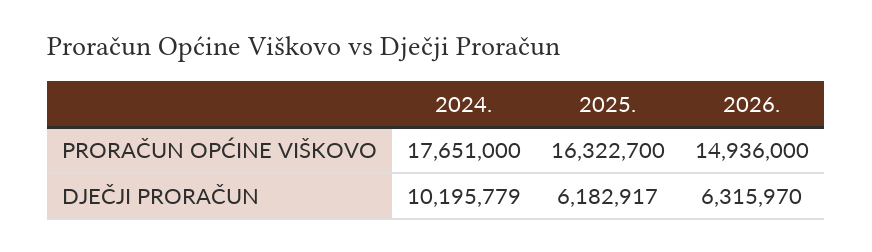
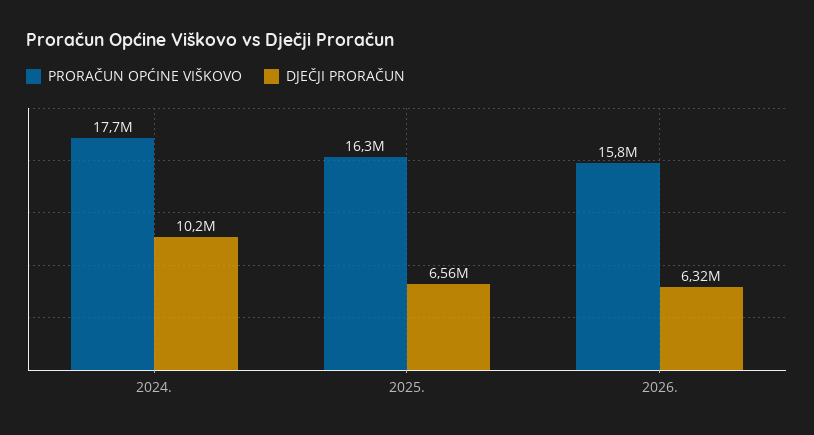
PRORAČUN OPĆINE VIŠKOVO, 2026.: 14936000 -> 15800000
DJEČJI PRORAČUN, 2025.: 6182917 -> 6560000

